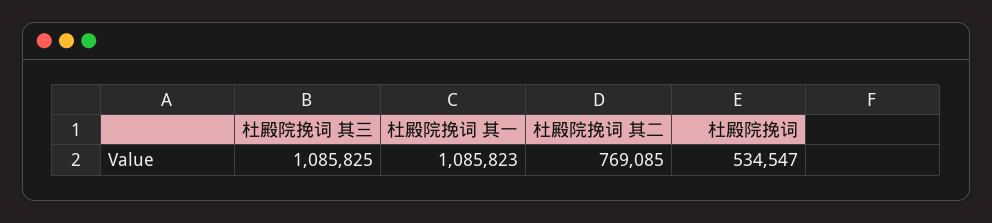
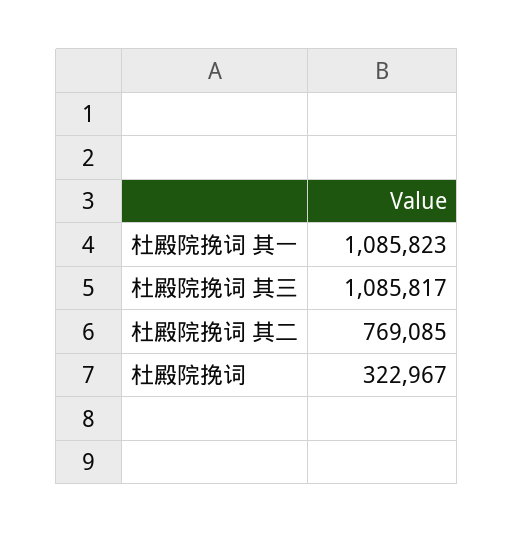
杜殿院挽词 其三: 1085825 -> 1085817
杜殿院挽词: 534547 -> 322967

